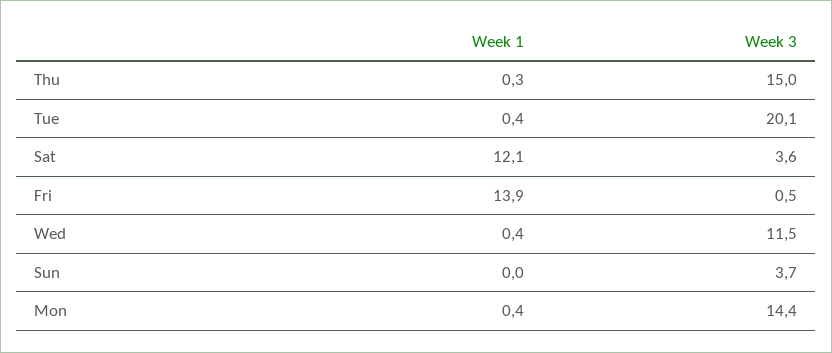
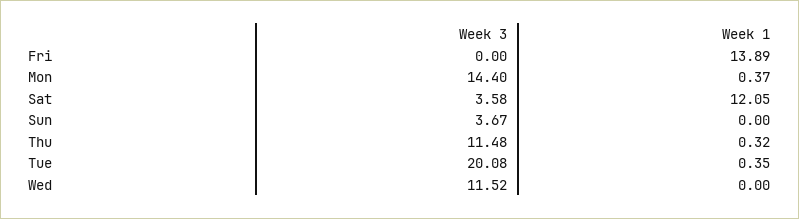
Week 3, Thu: 15 -> 11.48
Week 3, Fri: 0.5 -> 0
Week 1, Wed: 0.4 -> 0

